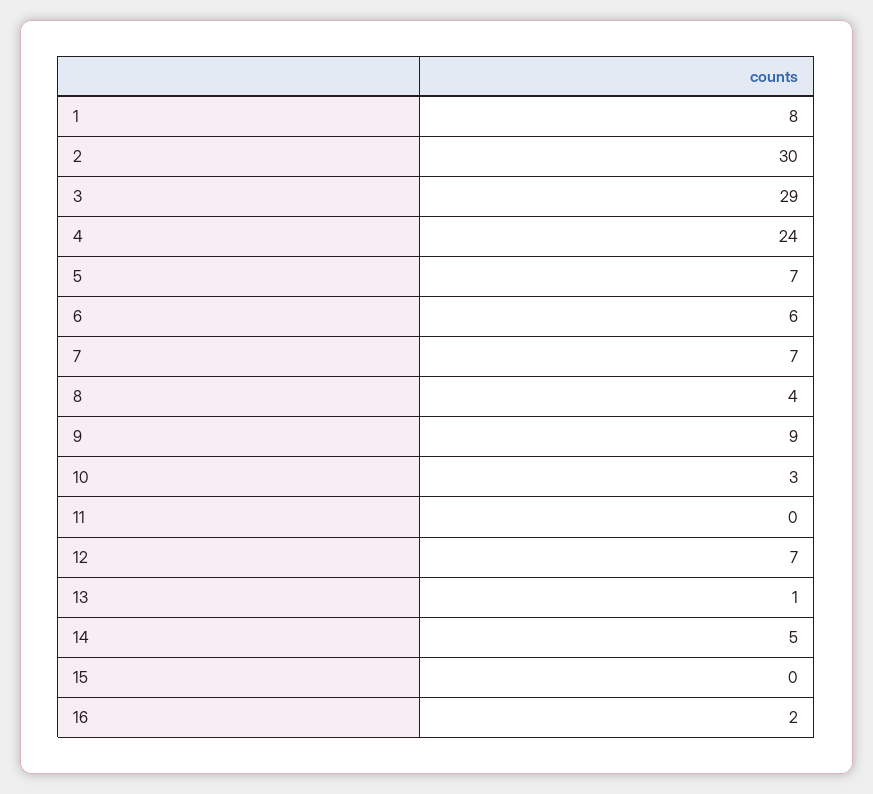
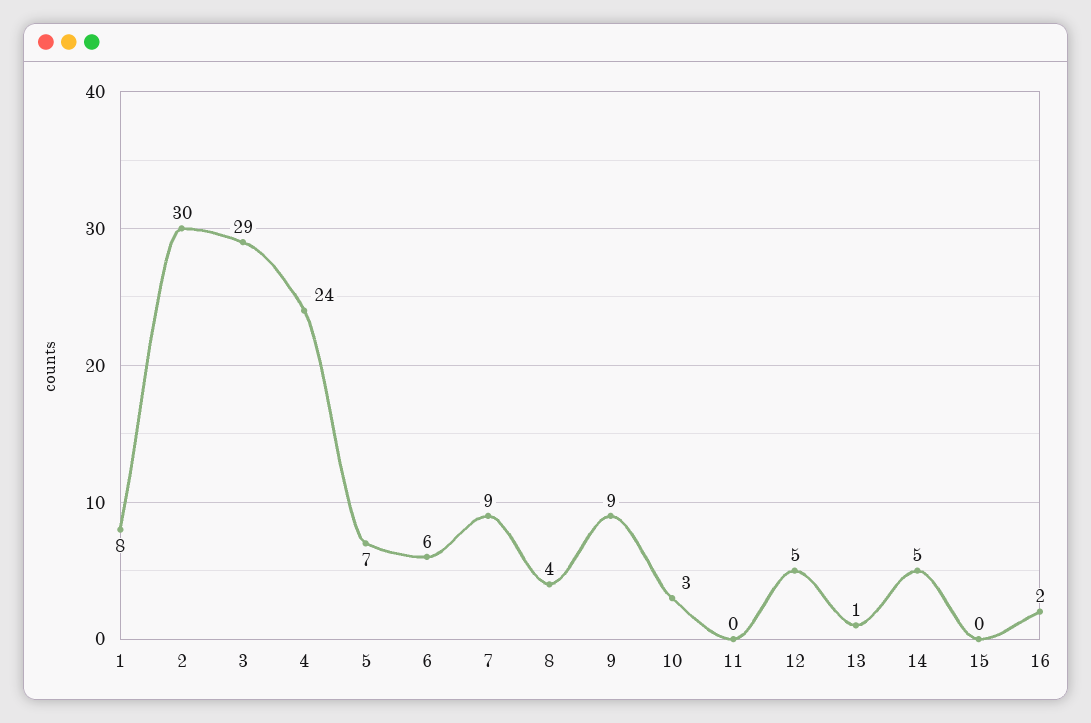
7: 7 -> 9
12: 7 -> 5

